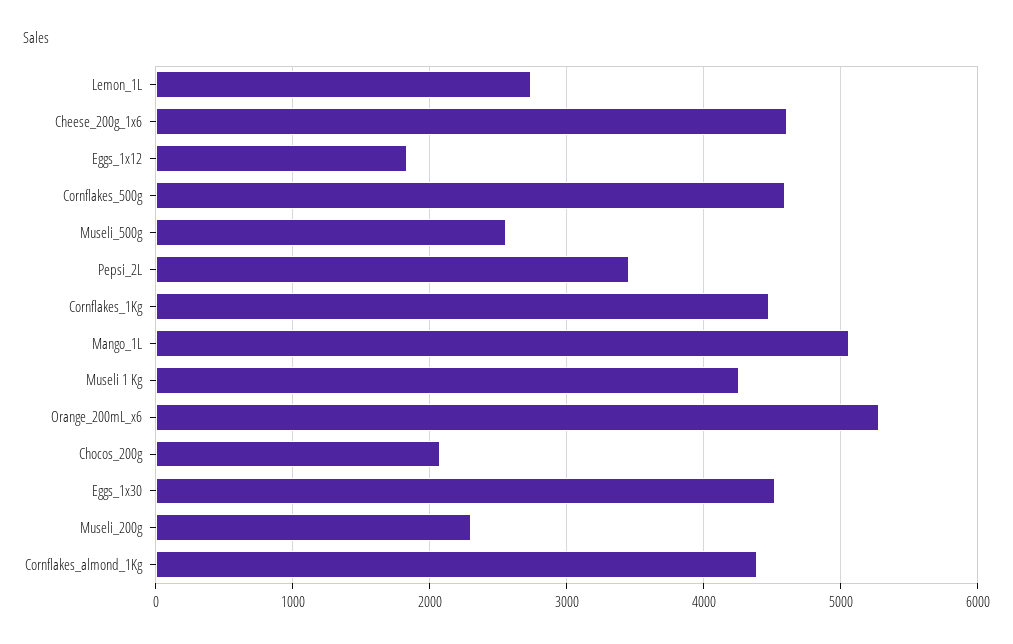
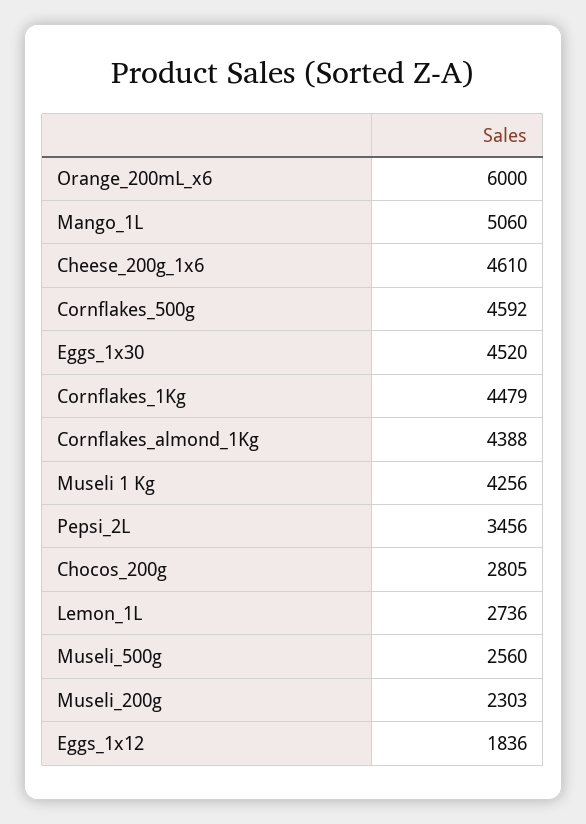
Orange_200mL_x6: 5300 -> 6000
Chocos_200g: 2100 -> 2805

